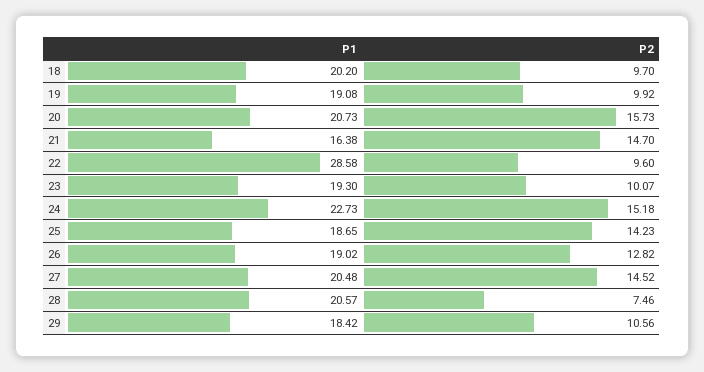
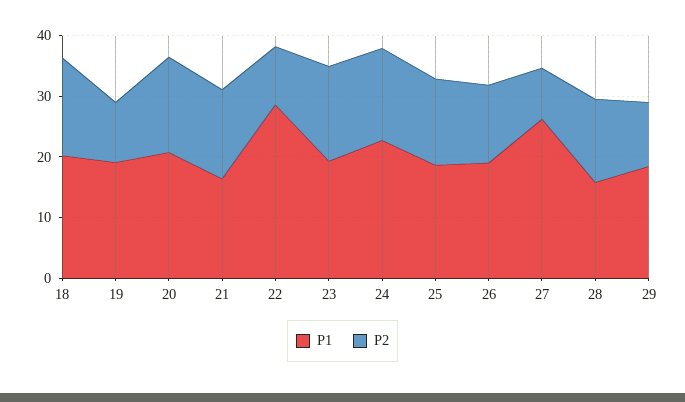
P2, 18: 9.7 -> 16
P2, 23: 10.07 -> 16
P1, 27: 20.48 -> 26
P2, 27: 14.52 -> 8
P1, 28: 20.57 -> 16
P2, 28: 7.46 -> 14

